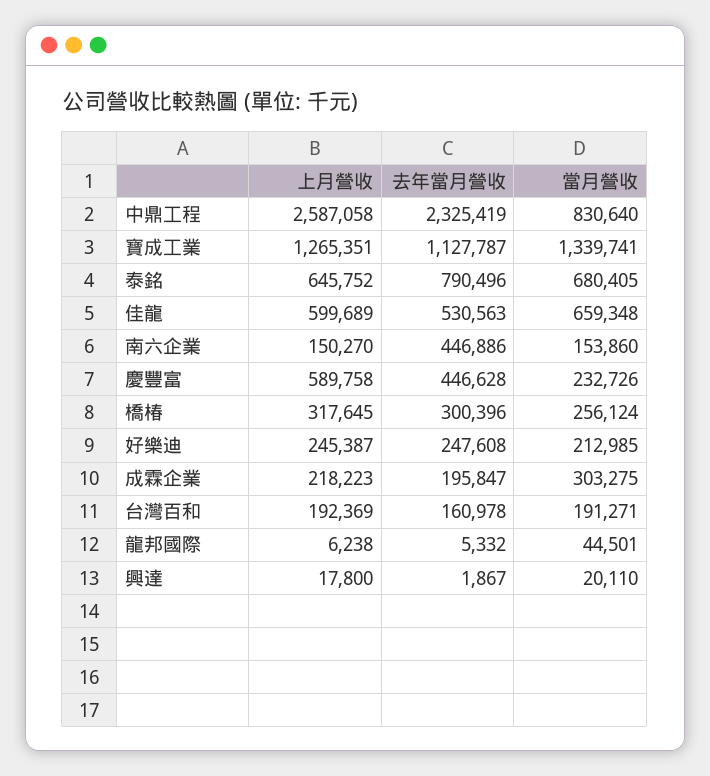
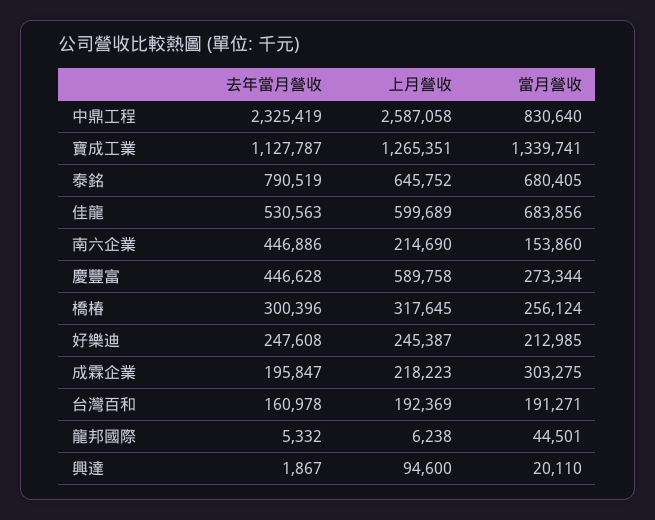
去年當月營收, 泰銘: 790496 -> 790519
當月營收, 佳龍: 659348 -> 683856
上月營收, 南六企業: 150270 -> 214690
當月營收, 慶豐富: 232726 -> 273344
上月營收, 興達: 17800 -> 94600

